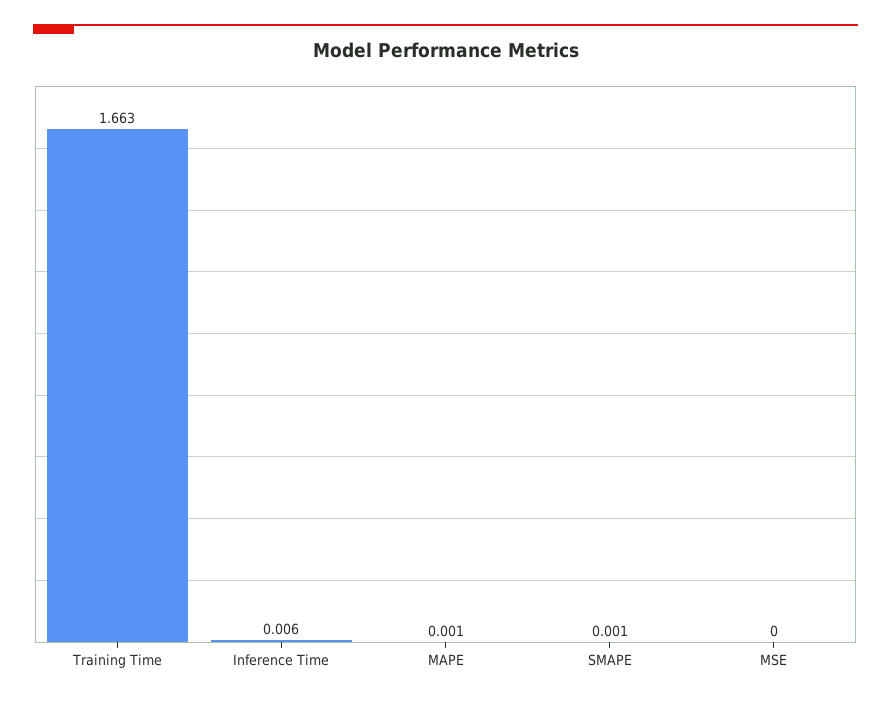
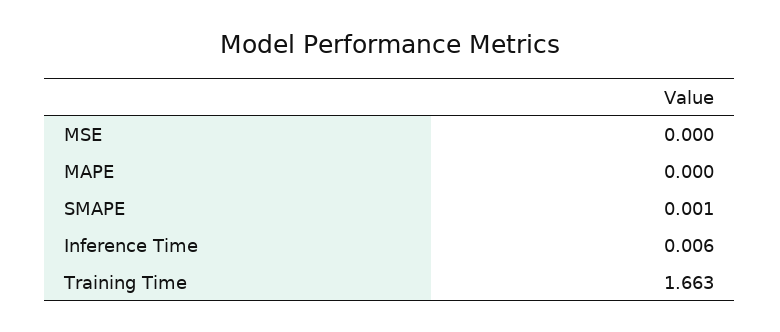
MAPE: 0.001 -> 0

